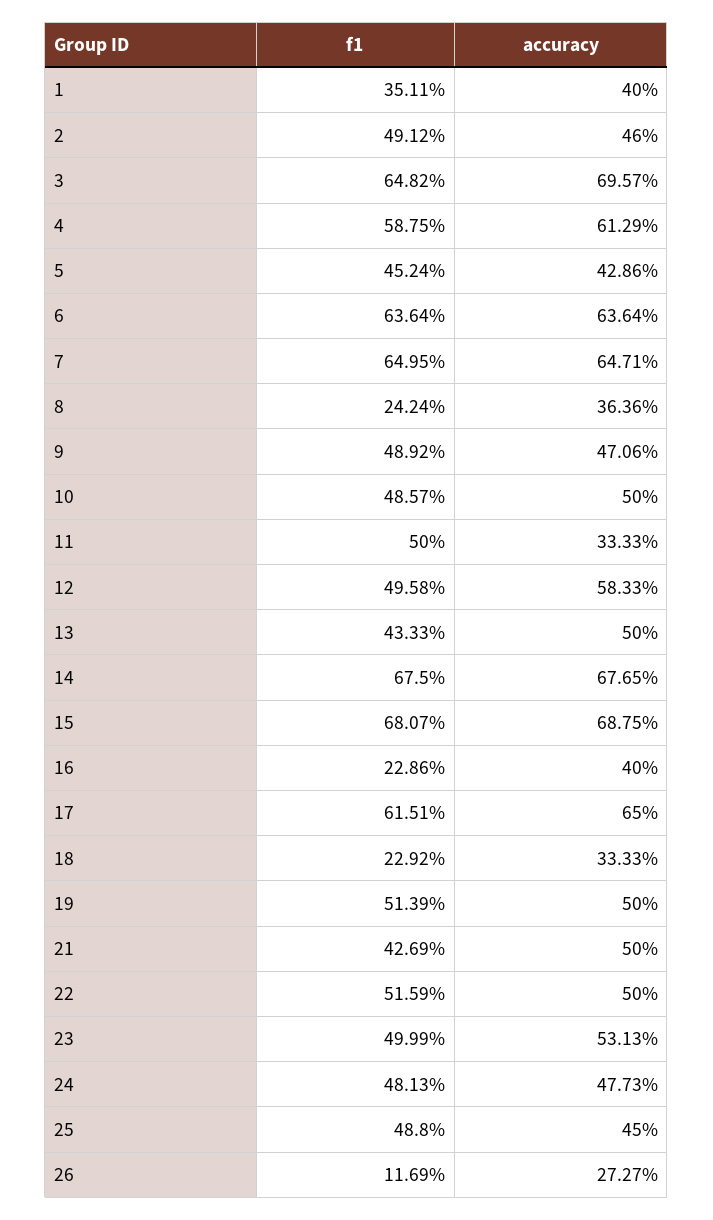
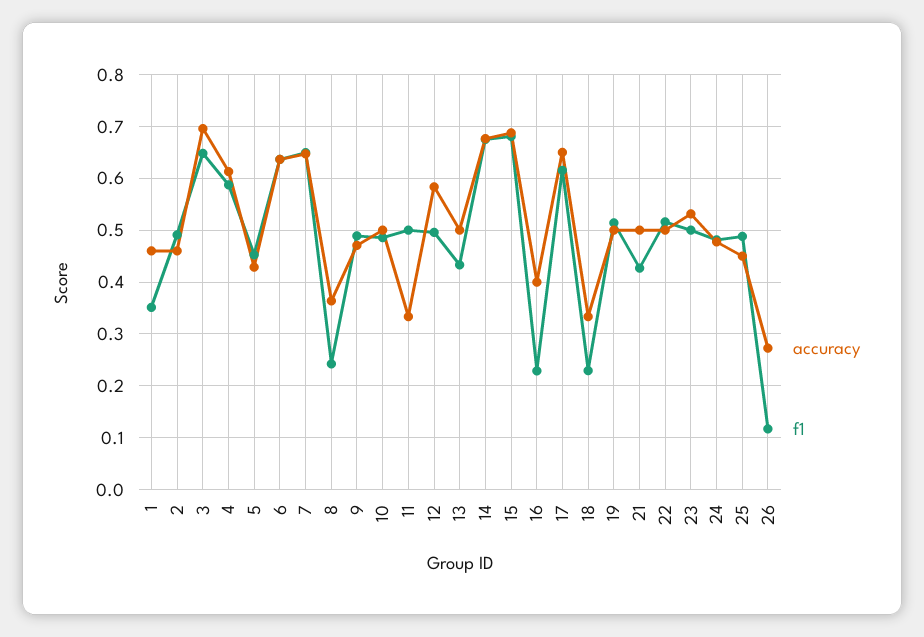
accuracy, 1: 0.4 -> 0.46

